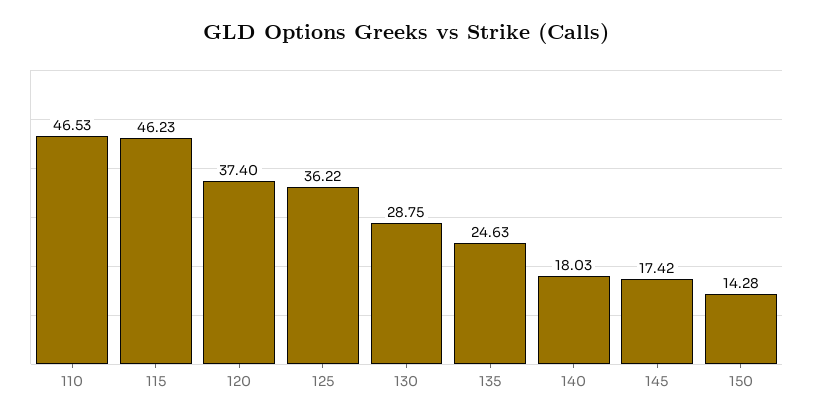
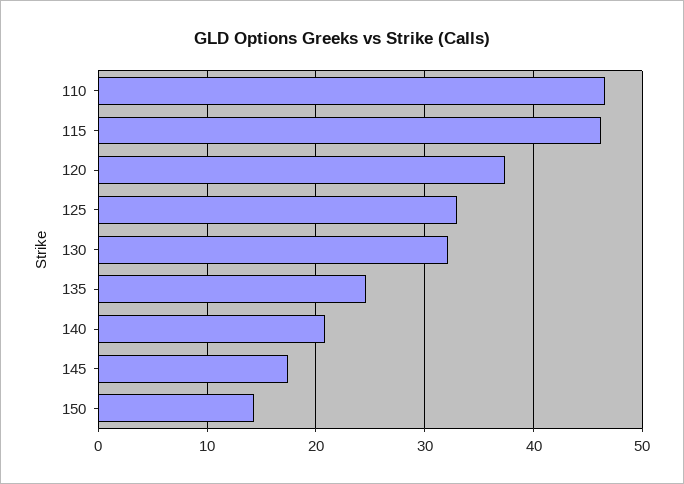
125: 36.22 -> 33
130: 28.75 -> 32
140: 18.03 -> 21

